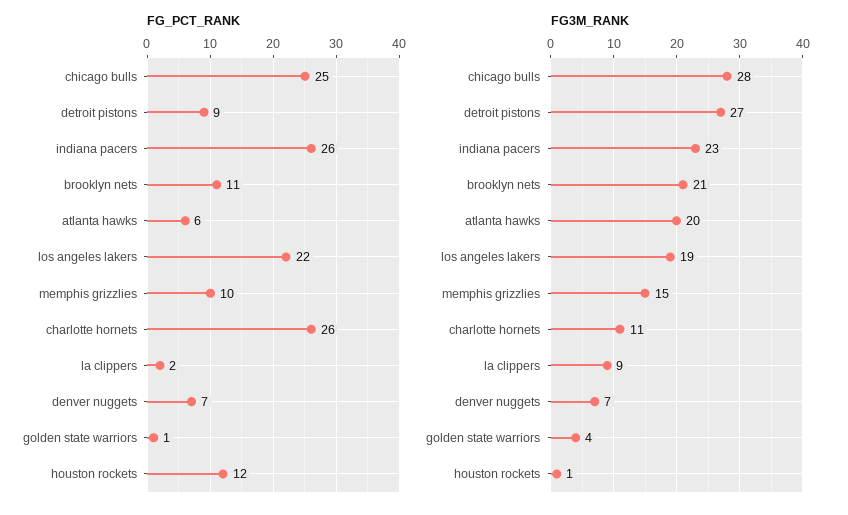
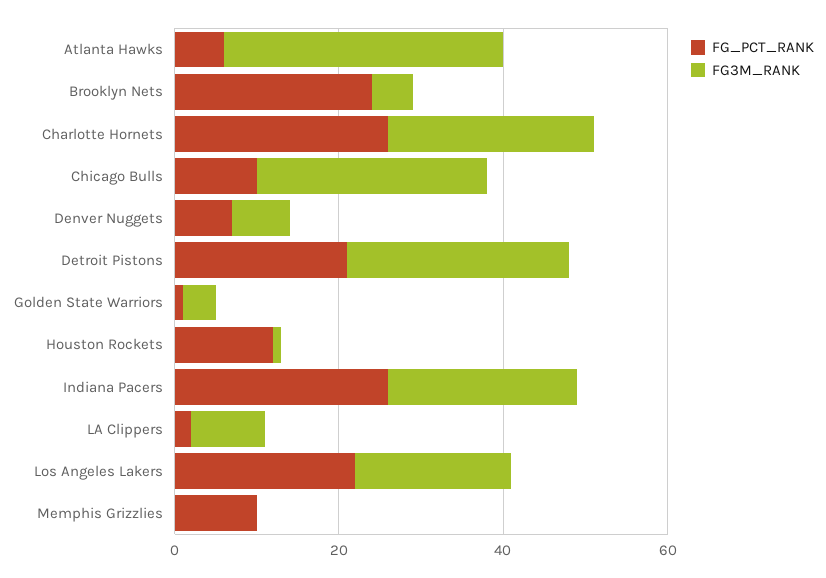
FG_PCT_RANK, chicago bulls: 25 -> 10
FG_PCT_RANK, detroit pistons: 9 -> 20
FG_PCT_RANK, brooklyn nets: 11 -> 25
FG3M_RANK, brooklyn nets: 21 -> 5
FG3M_RANK, atlanta hawks: 20 -> 35
FG3M_RANK, memphis grizzlies: 15 -> 0
FG3M_RANK, charlotte hornets: 11 -> 25

